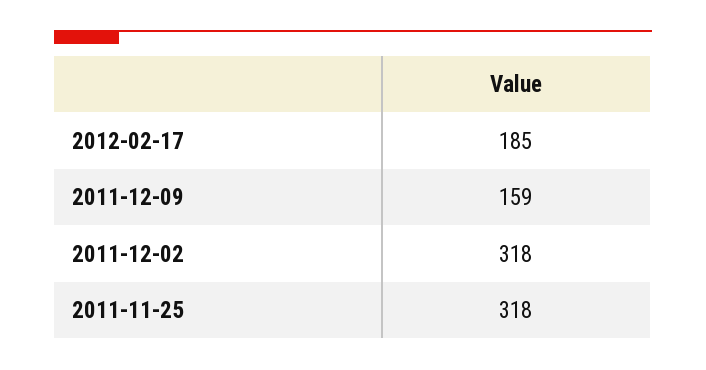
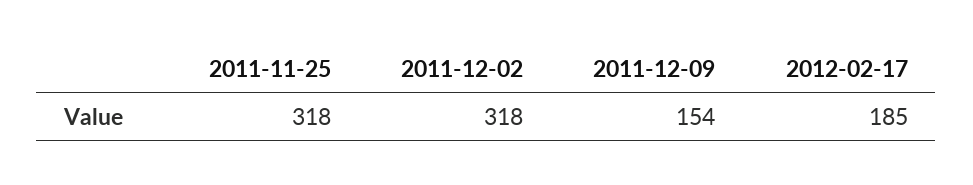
2011-12-09: 159 -> 154

